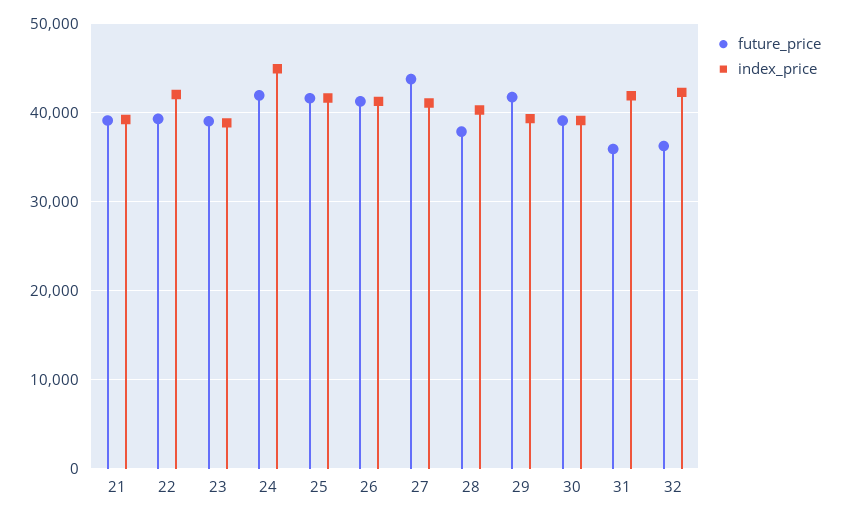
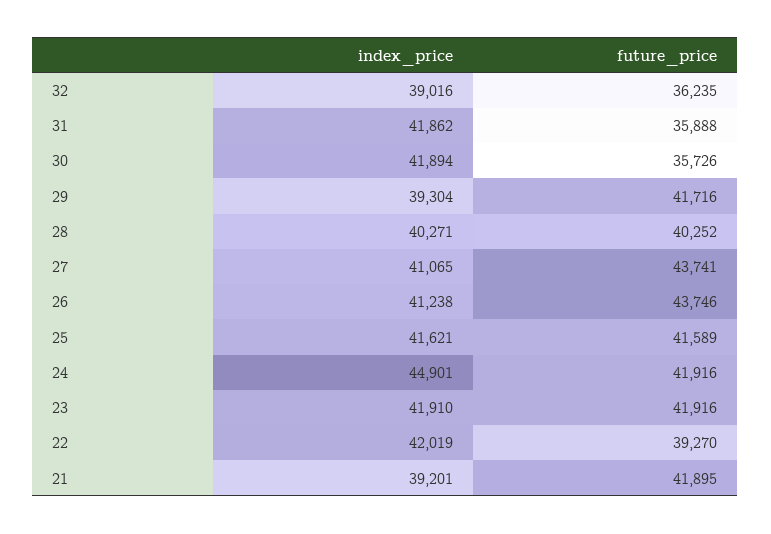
future_price, 21: 39000 -> 41895
future_price, 23: 39000 -> 41916
index_price, 23: 39000 -> 41910
future_price, 26: 41000 -> 43746
future_price, 28: 38000 -> 40252
future_price, 30: 39000 -> 35726
index_price, 30: 39000 -> 41894
index_price, 32: 42000 -> 39016

